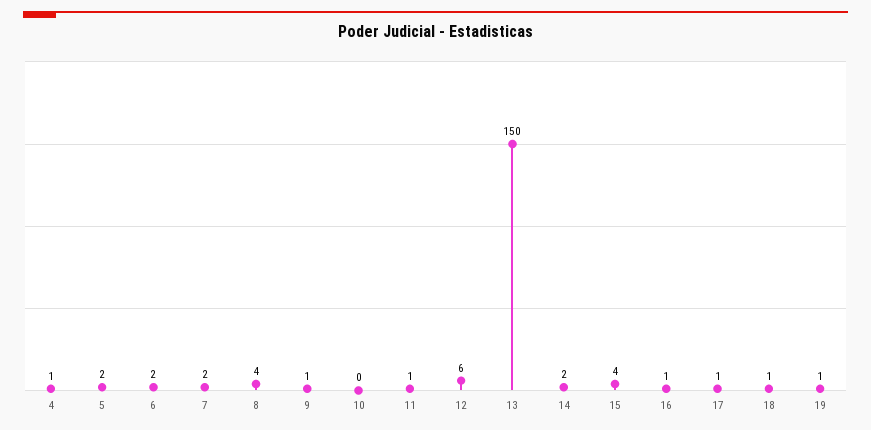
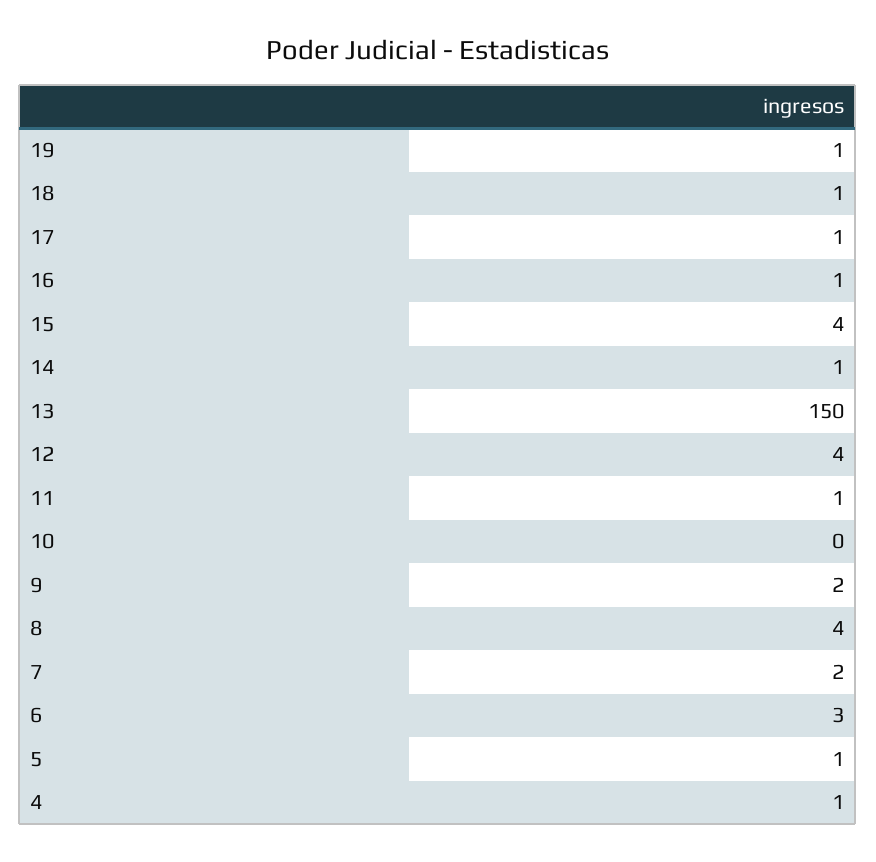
5: 2 -> 1
6: 2 -> 3
9: 1 -> 2
12: 6 -> 4
14: 2 -> 1

